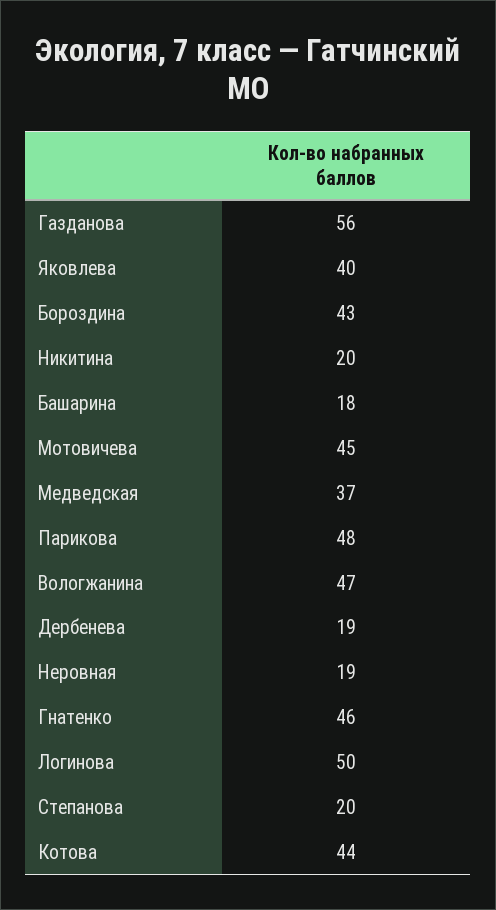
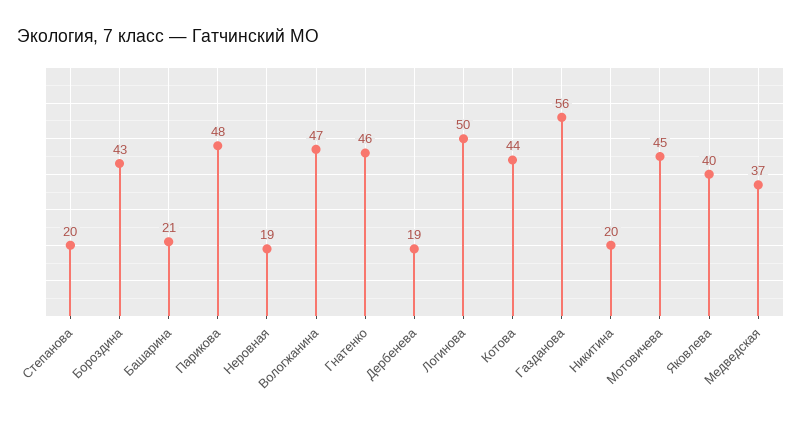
Башарина: 18 -> 21

